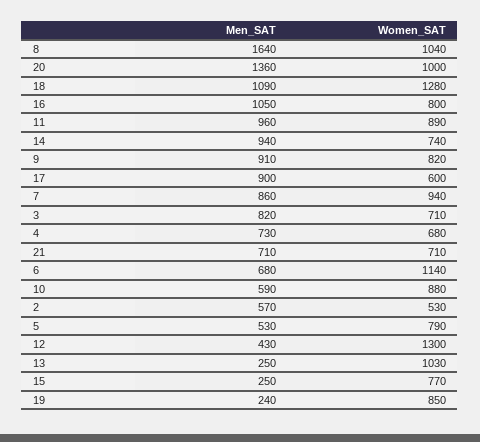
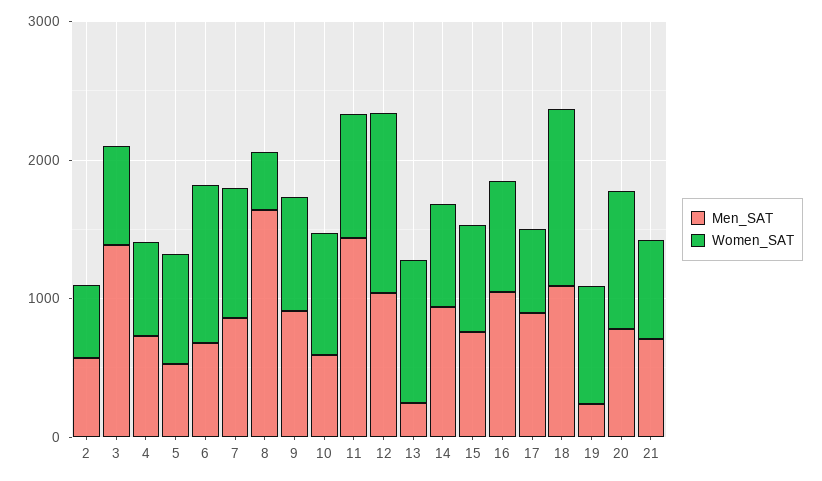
Women_SAT, 8: 1040 -> 400
Men_SAT, 20: 1360 -> 800
Men_SAT, 11: 960 -> 1400
Men_SAT, 3: 820 -> 1400
Men_SAT, 12: 430 -> 1000
Men_SAT, 15: 250 -> 800

